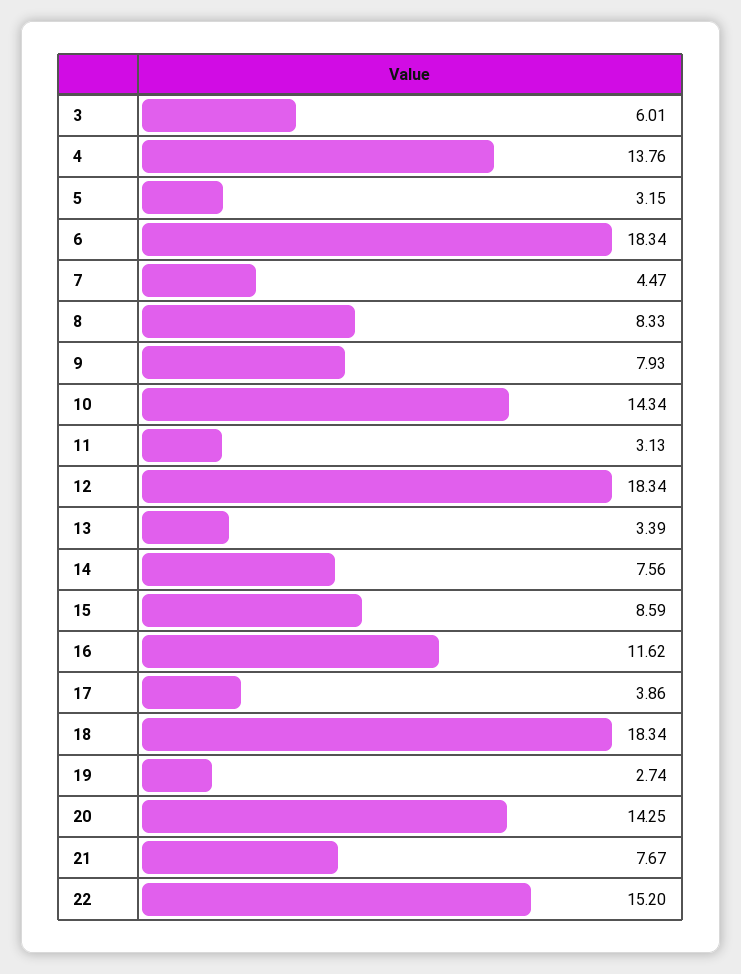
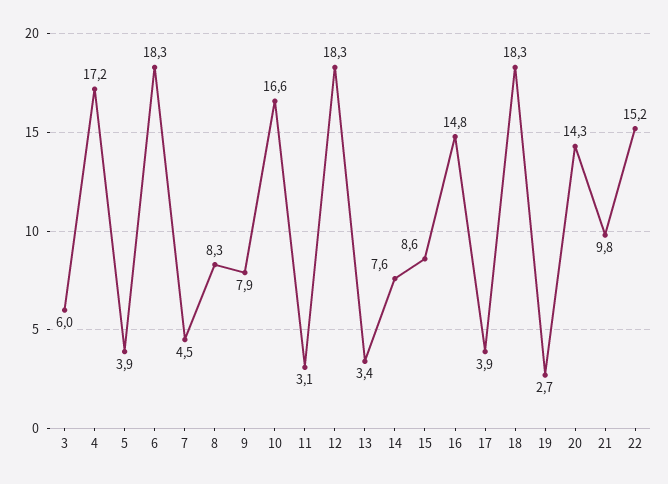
4: 13.76 -> 17.2
5: 3.15 -> 3.9
10: 14.34 -> 16.6
16: 11.62 -> 14.8
21: 7.67 -> 9.8

